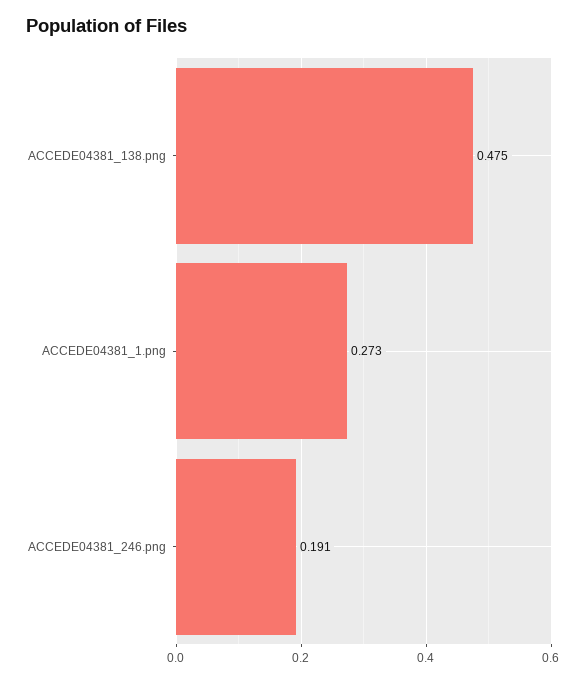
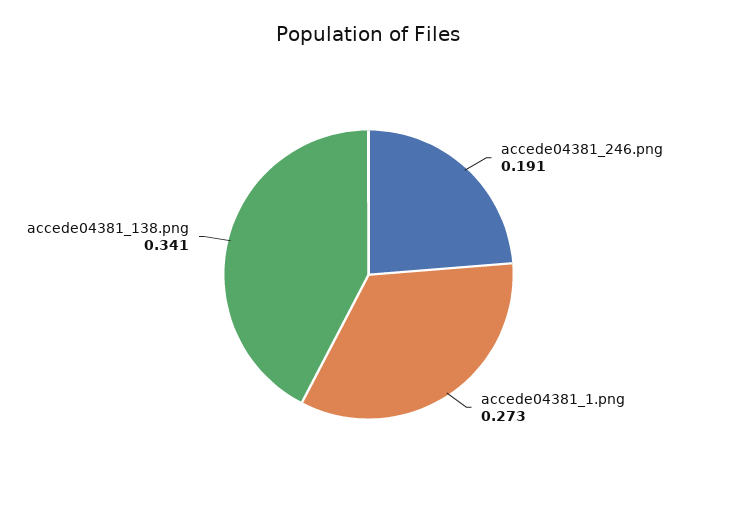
ACCEDE04381_138.png: 0.475 -> 0.341

